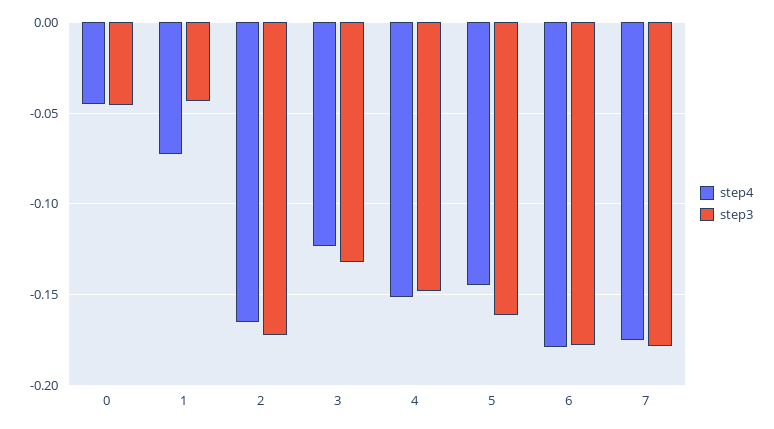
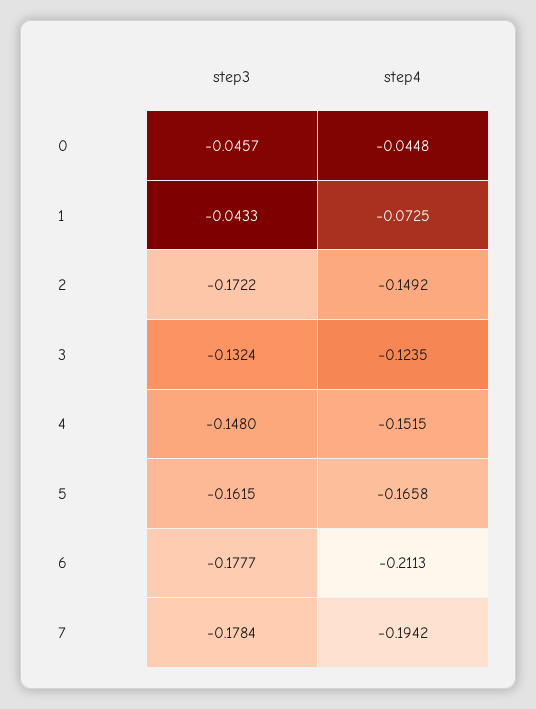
step4, 2: -0.165 -> -0.1492
step4, 5: -0.145 -> -0.1658
step4, 6: -0.18 -> -0.2113
step4, 7: -0.175 -> -0.1942

